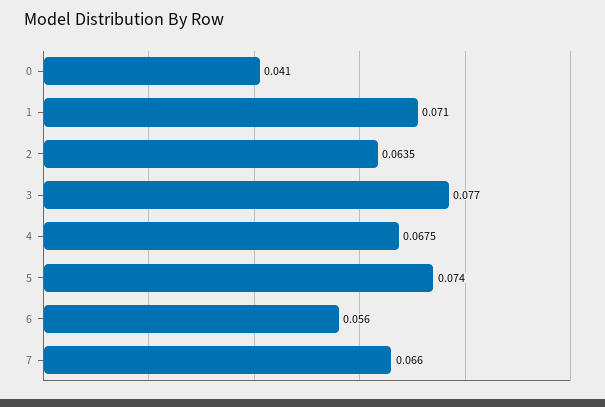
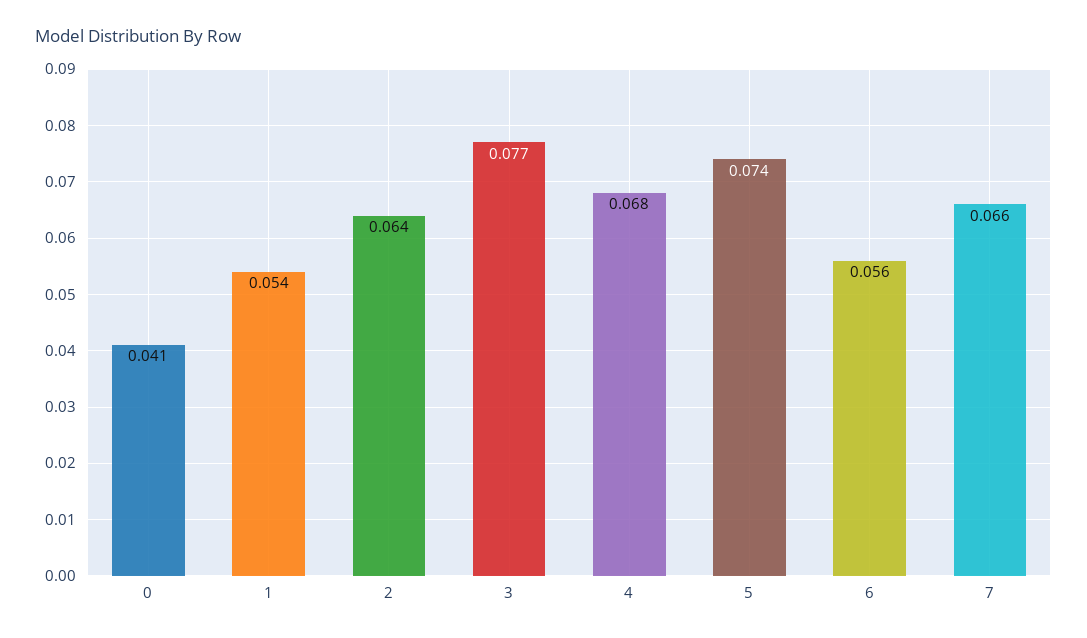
1: 0.071 -> 0.054

